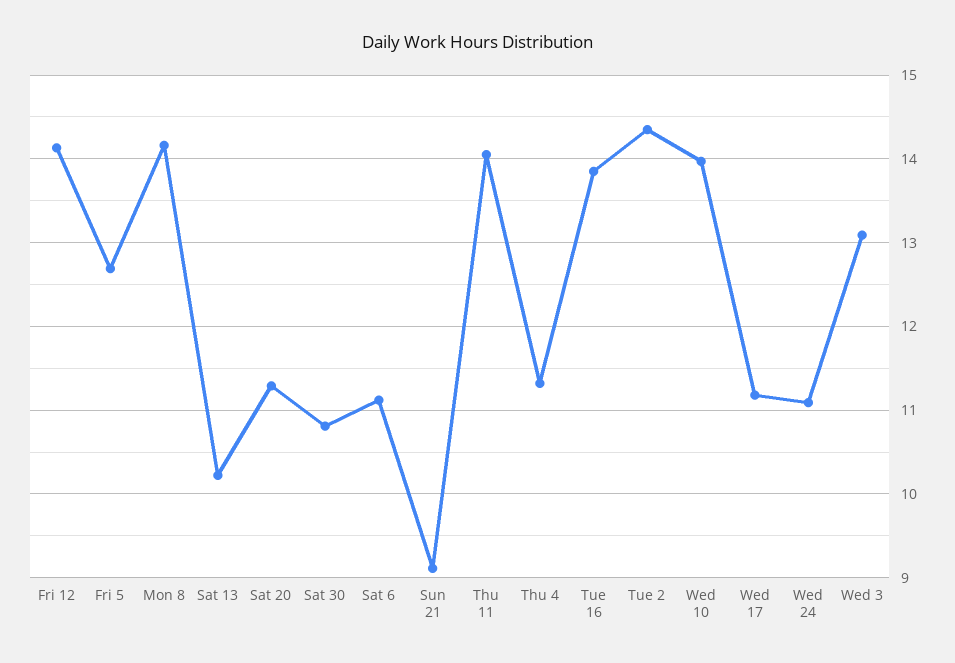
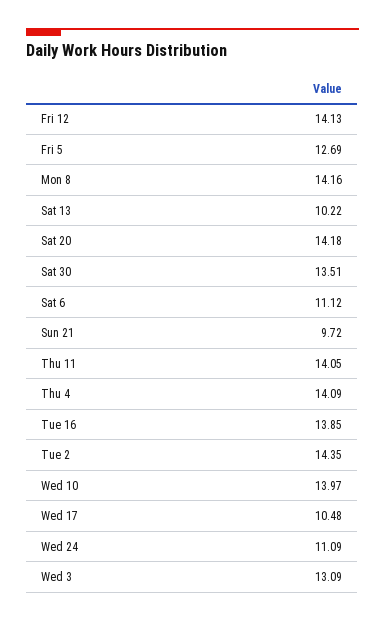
Sat 20: 11.3 -> 14.18
Sat 30: 10.8 -> 13.51
Sun 21: 9.1 -> 9.72
Thu 4: 11.3 -> 14.09
Wed 17: 11.2 -> 10.48

